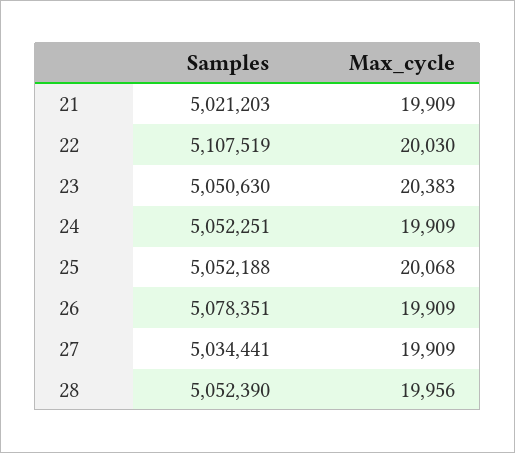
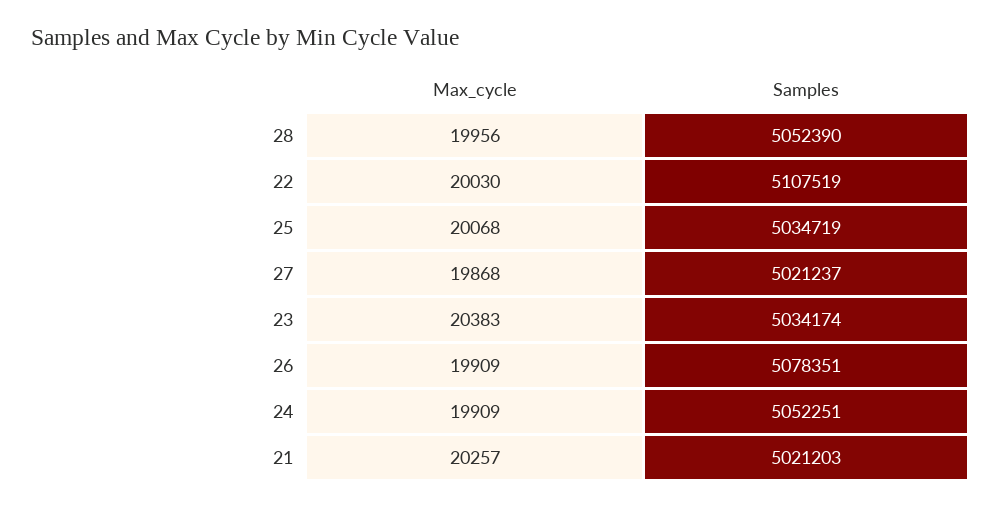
Max_cycle, 21: 19909 -> 20257
Samples, 23: 5050630 -> 5034174
Samples, 25: 5052188 -> 5034719
Samples, 27: 5034441 -> 5021237
Max_cycle, 27: 19909 -> 19868

